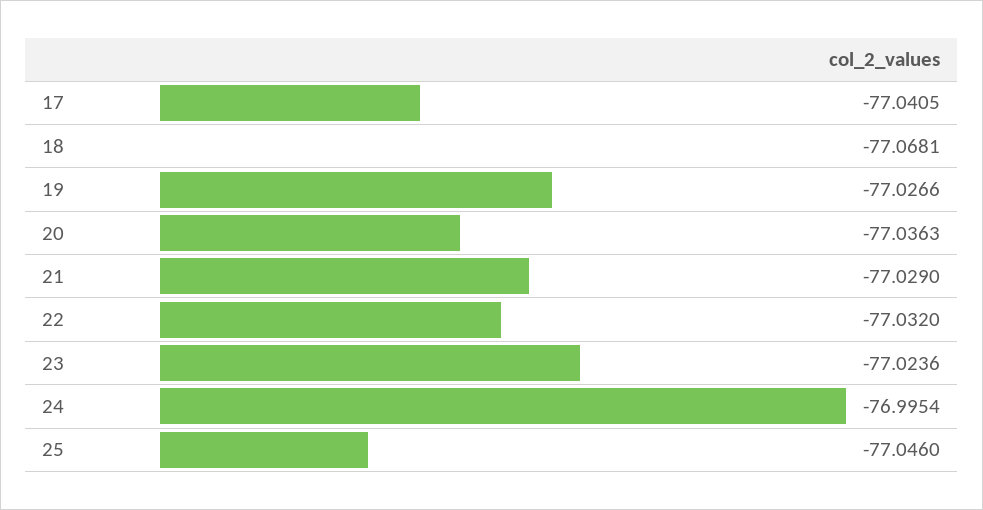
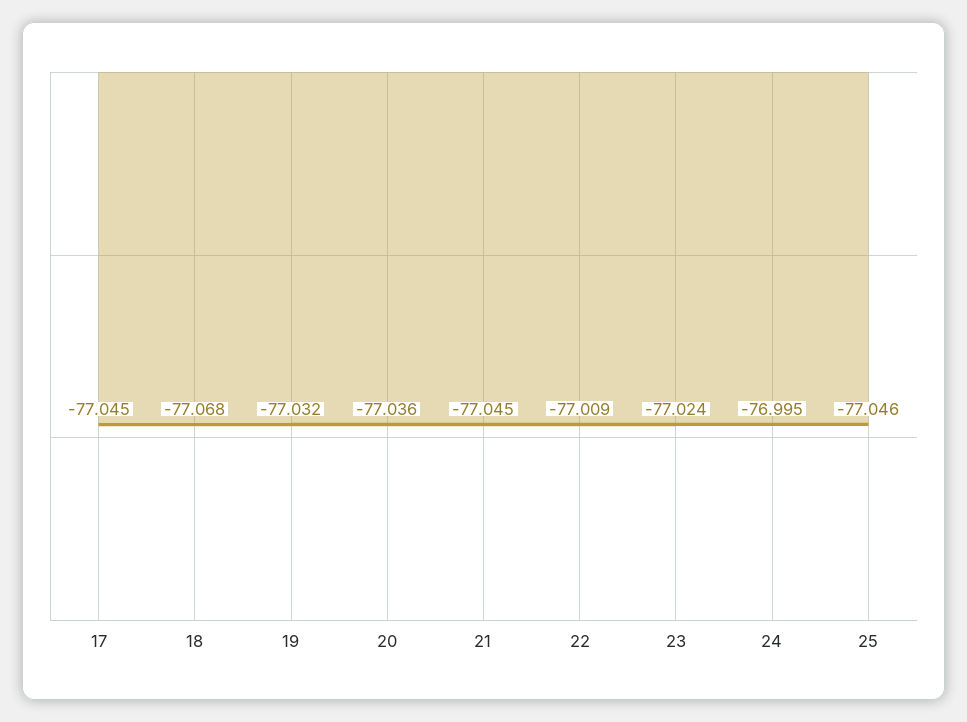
17: -77.0405 -> -77.045
19: -77.0266 -> -77.032
21: -77.029 -> -77.045
22: -77.032 -> -77.009

